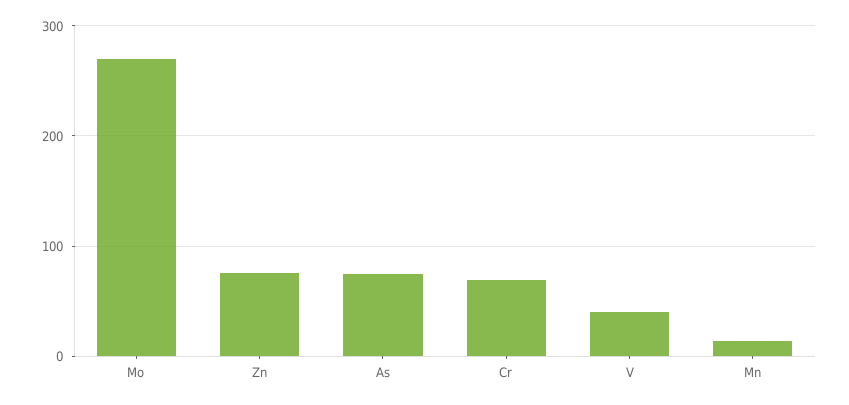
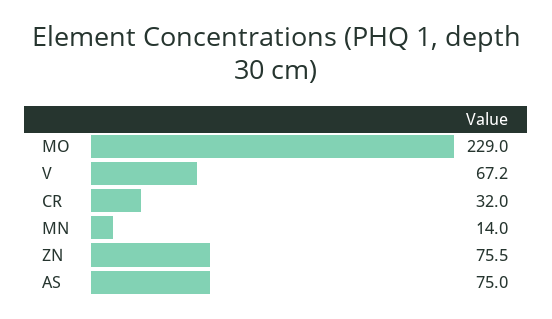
Mo: 270 -> 229
Cr: 70 -> 32
V: 40 -> 67.2

